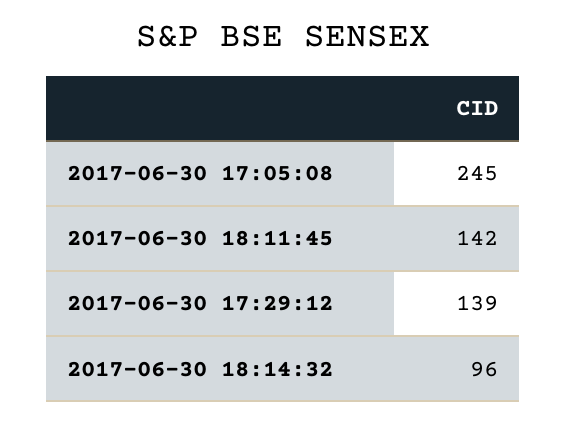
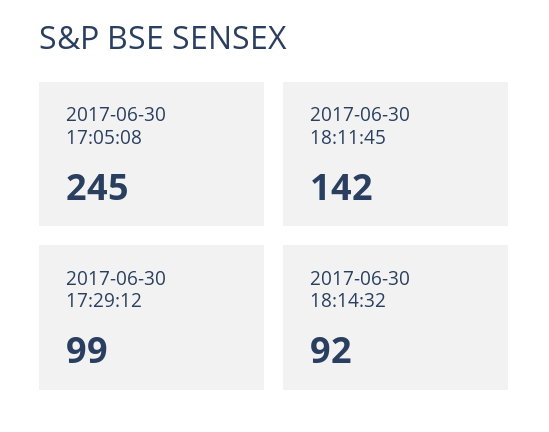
2017-06-30 17:29:12: 139 -> 99
2017-06-30 18:14:32: 96 -> 92

